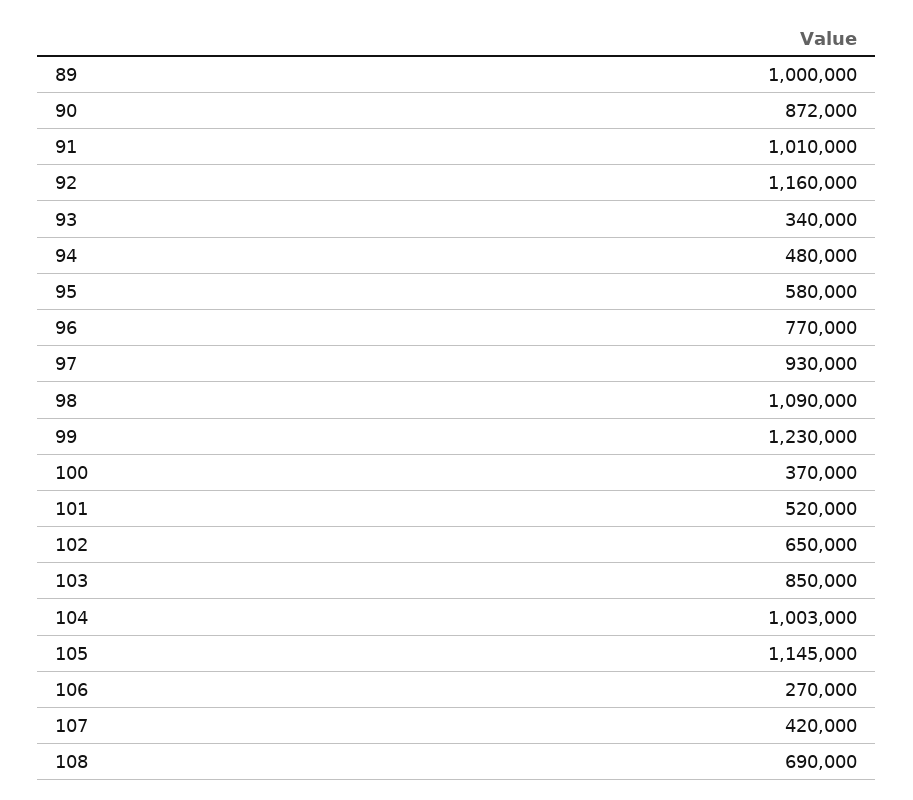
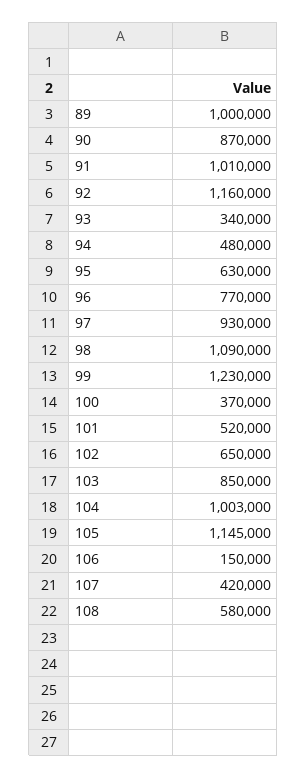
90: 872000 -> 870000
95: 580000 -> 630000
106: 270000 -> 150000
108: 690000 -> 580000

